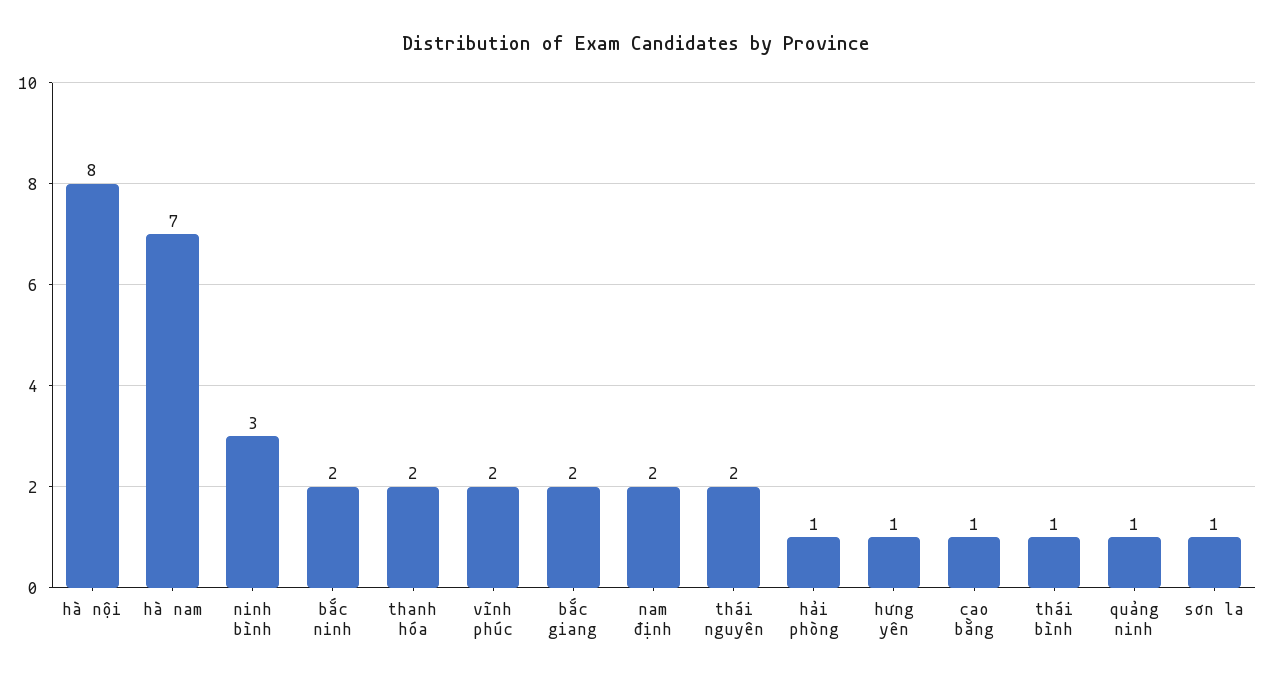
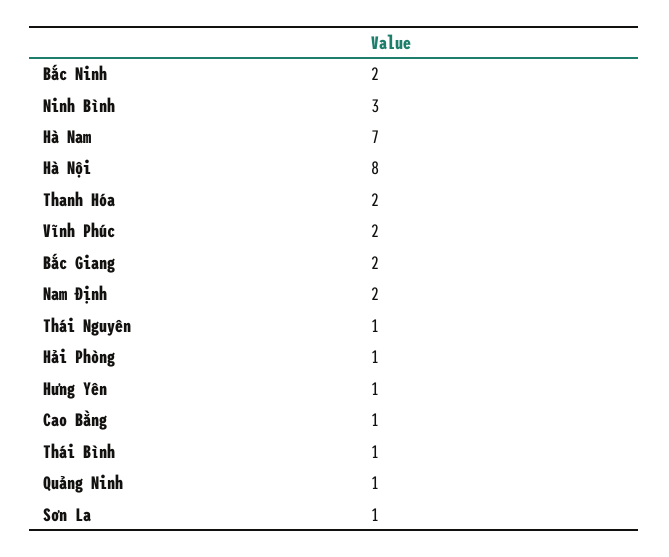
thái nguyên: 2 -> 1

